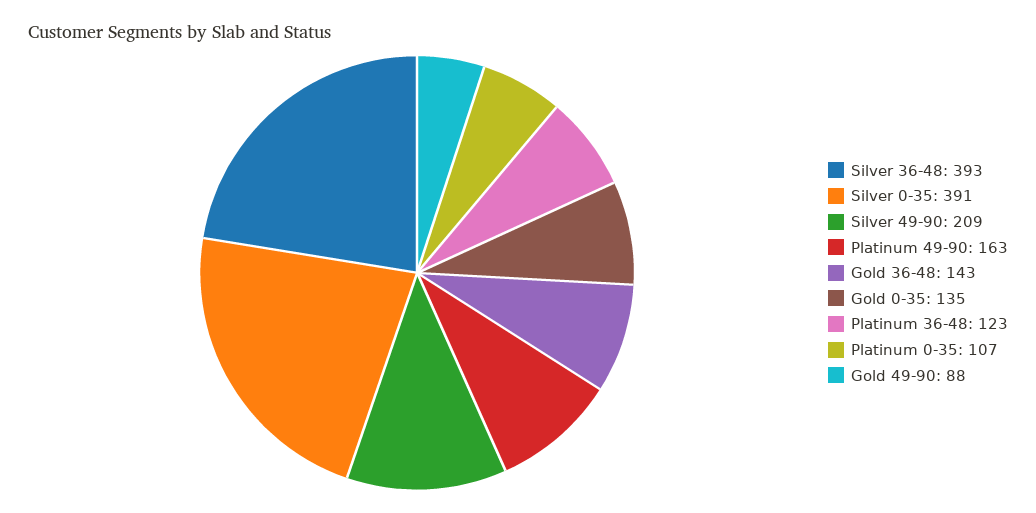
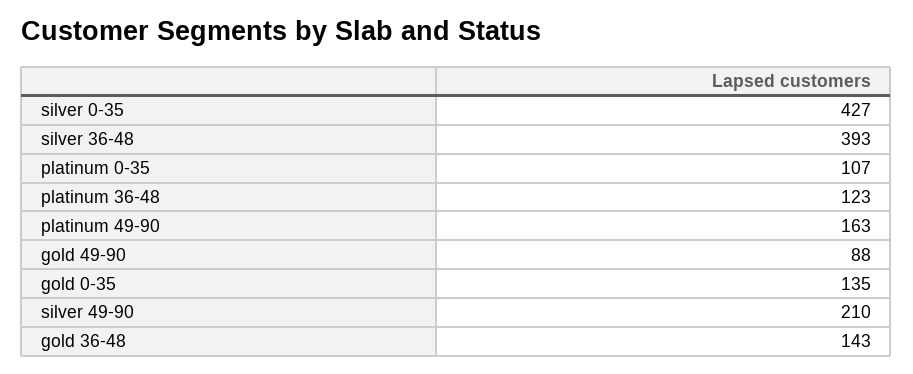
Silver 0-35: 391 -> 427
Silver 49-90: 209 -> 210

